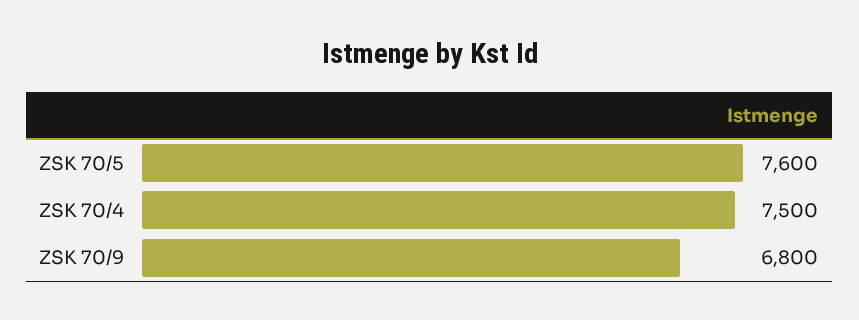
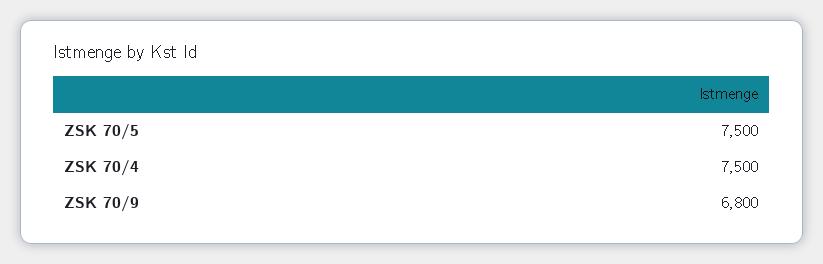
ZSK 70/5: 7600 -> 7500

